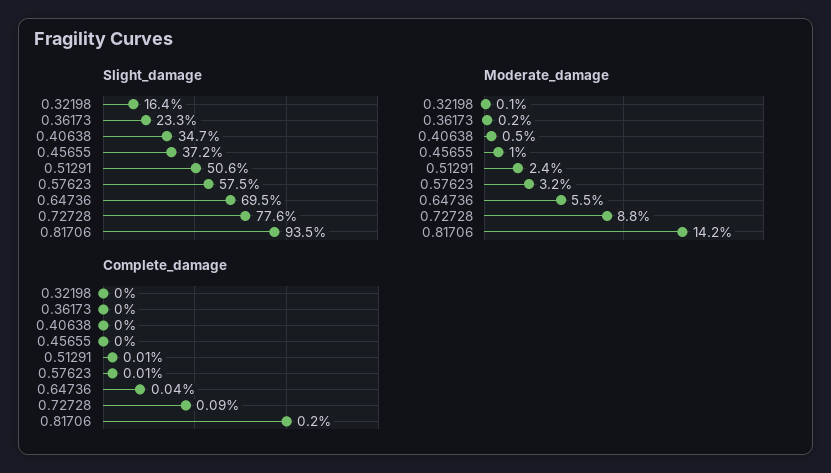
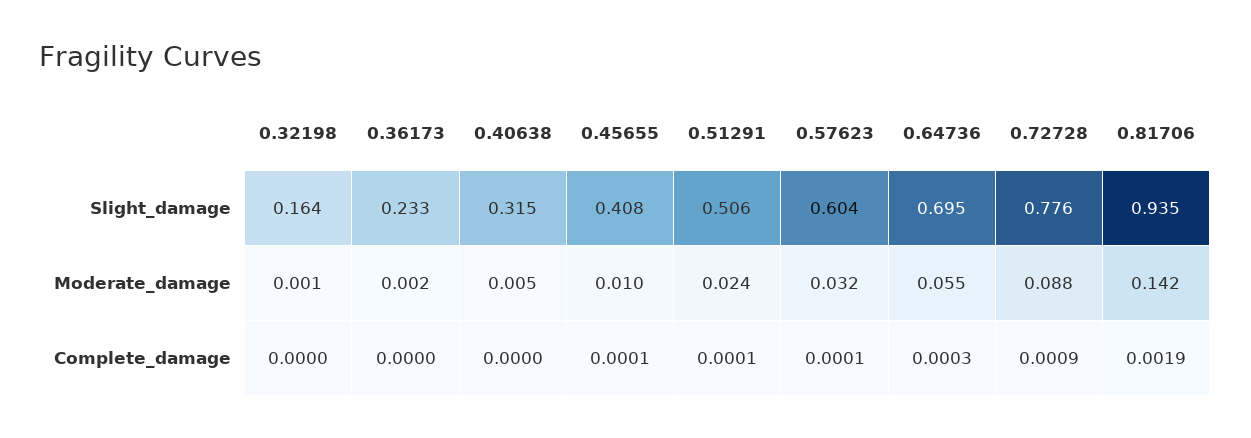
Slight_damage, 0.40638: 0.347 -> 0.315
Slight_damage, 0.45655: 0.372 -> 0.408
Slight_damage, 0.57623: 0.575 -> 0.604
Complete_damage, 0.45655: 0 -> 0.0001
Complete_damage, 0.64736: 0.0004 -> 0.0003
Complete_damage, 0.81706: 0.002 -> 0.0019

